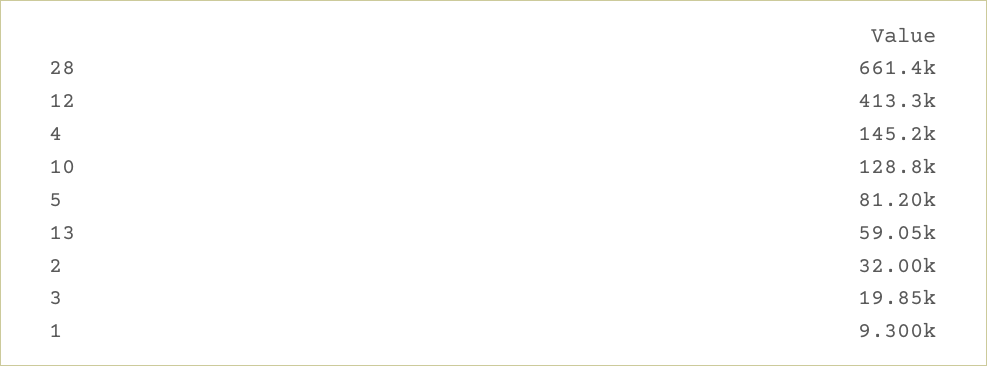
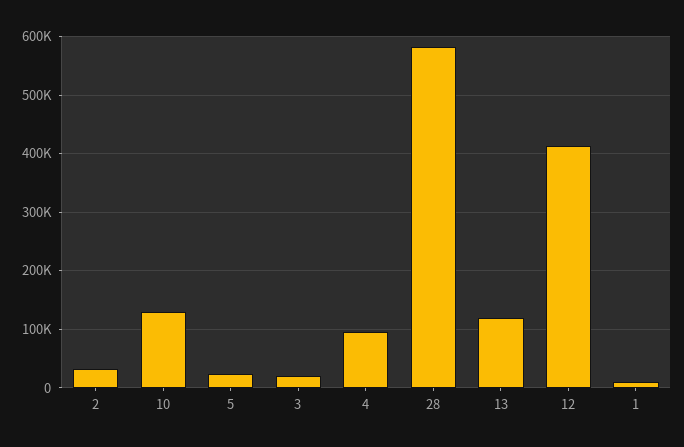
28: 661400 -> 580000
4: 145200 -> 100000
5: 81200 -> 20000
13: 59050 -> 120000

